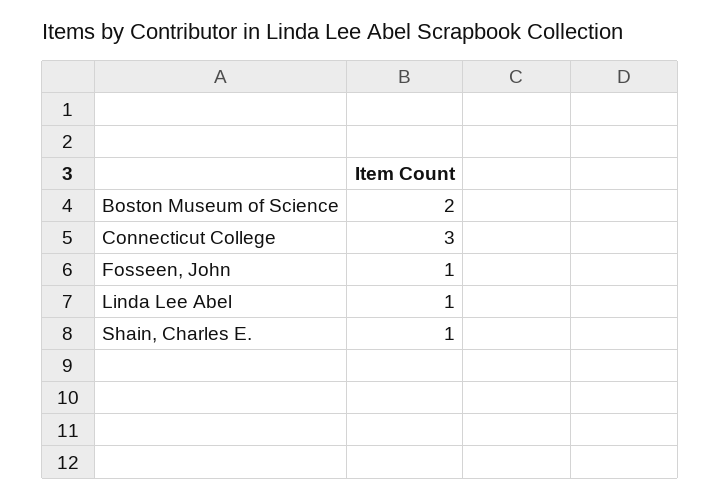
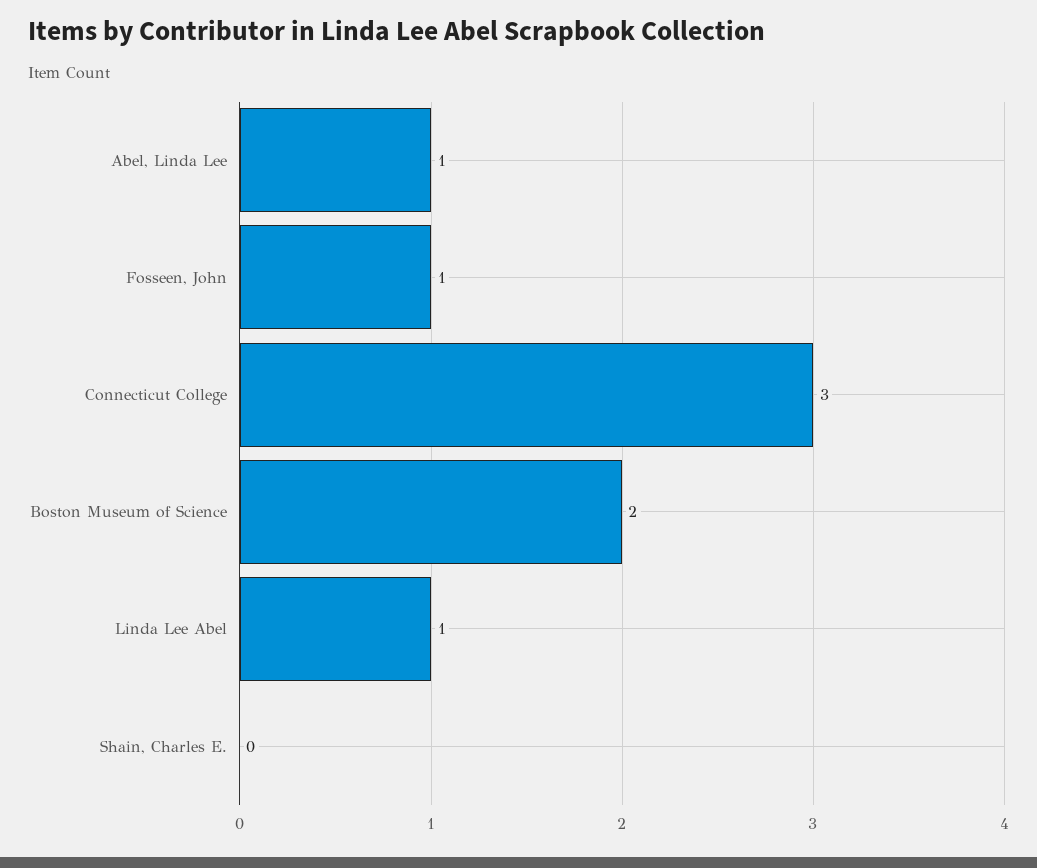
Shain, Charles E.: 1 -> 0
Abel, Linda Lee: none -> 1

